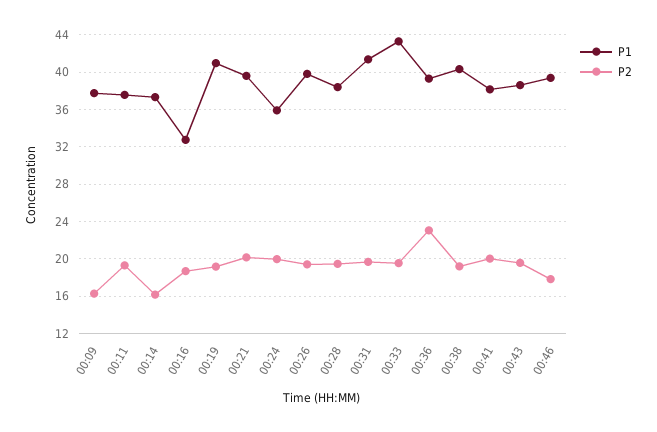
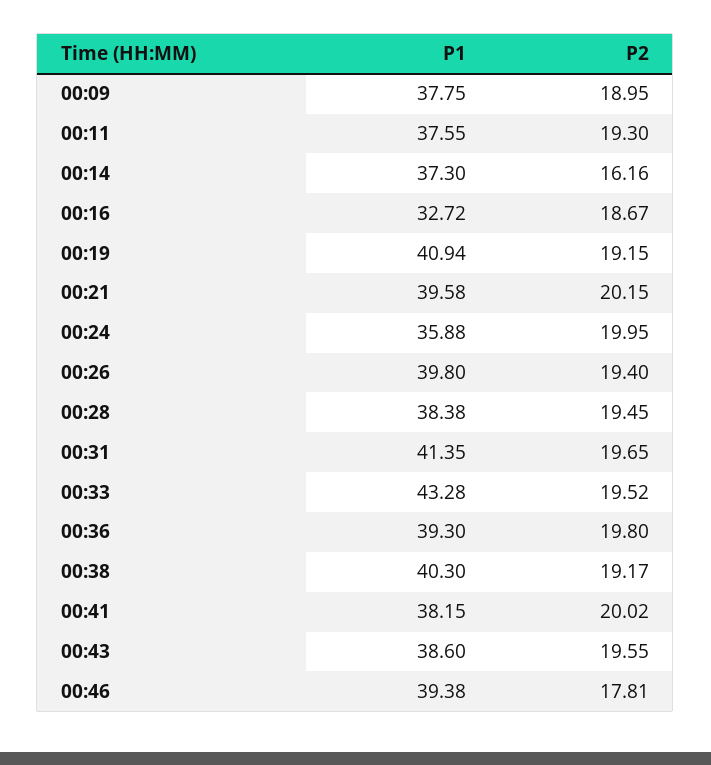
P2, 00:09: 16 -> 18.95
P2, 00:36: 23 -> 19.8

